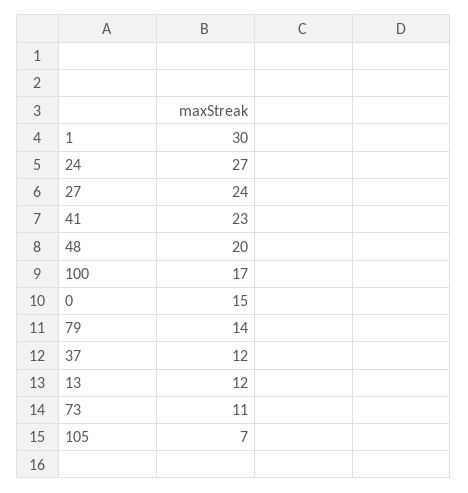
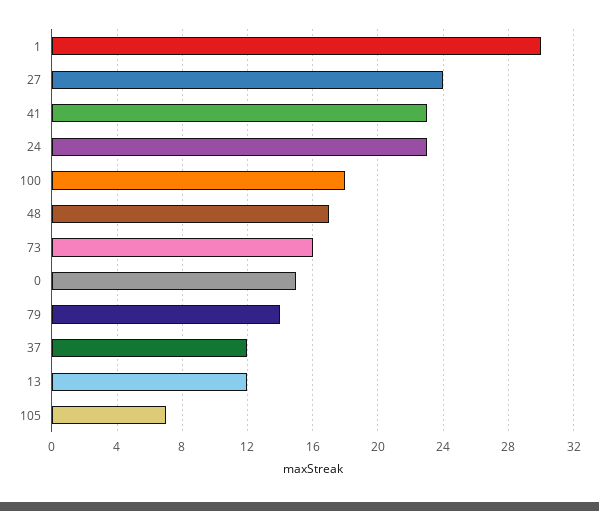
24: 27 -> 23
48: 20 -> 17
100: 17 -> 18
73: 11 -> 16

